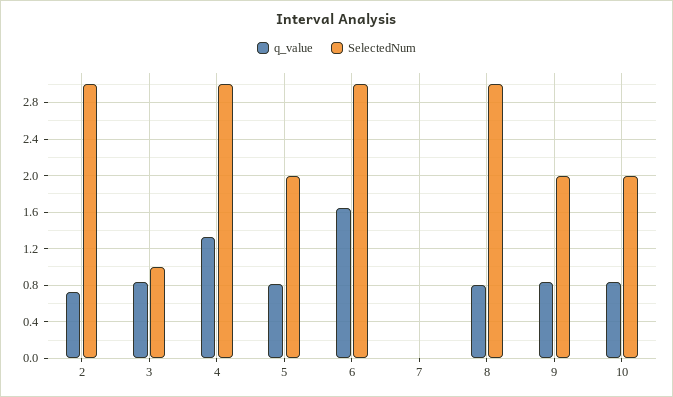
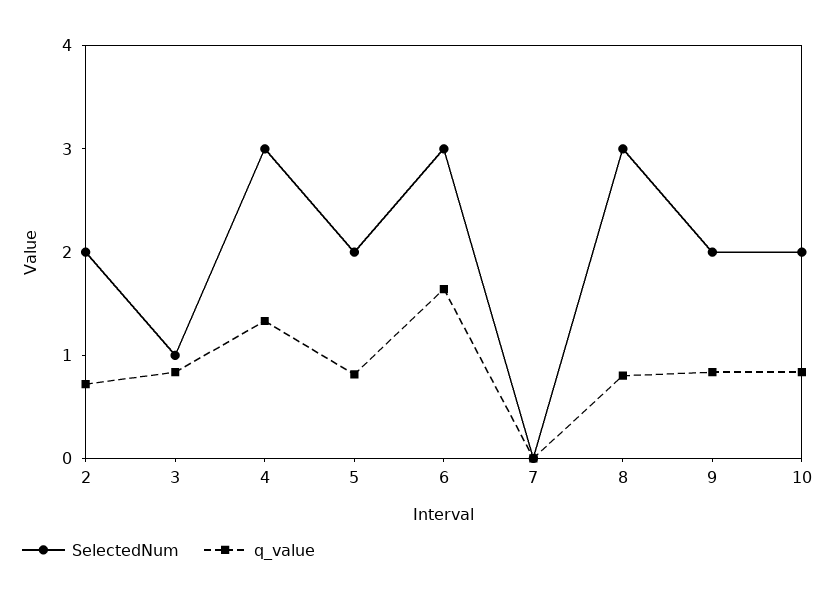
SelectedNum, 2: 3 -> 2

